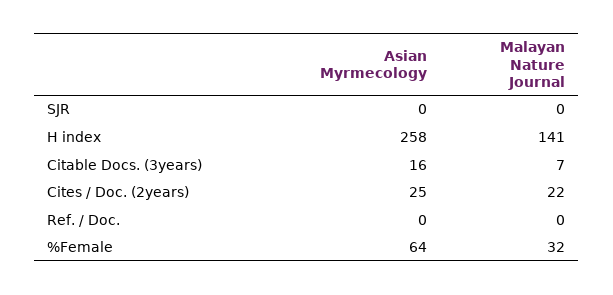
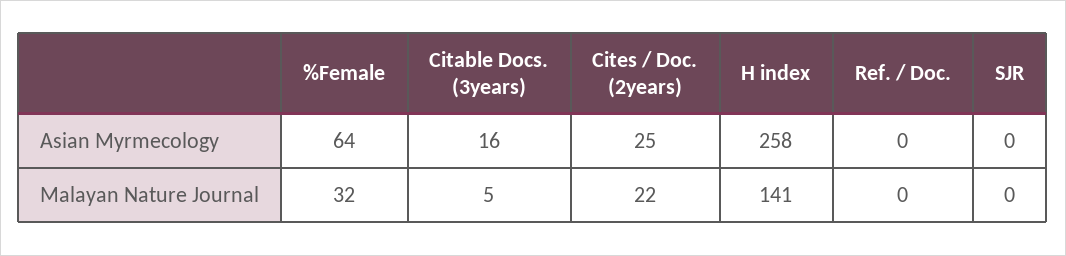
Malayan Nature Journal, Citable Docs. (3years): 7 -> 5

